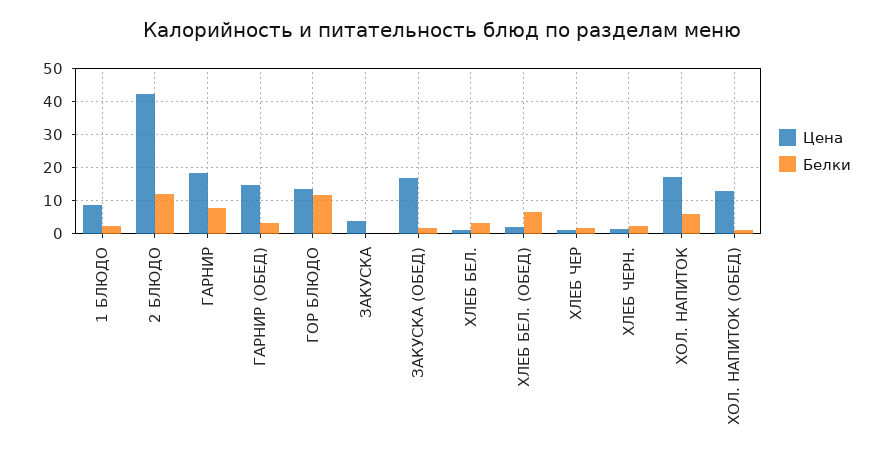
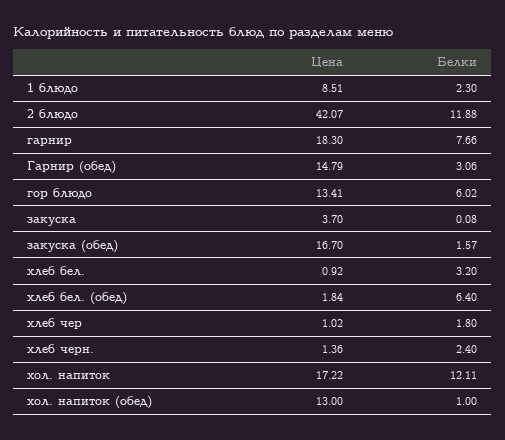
Белки, ГОР БЛЮДО: 12 -> 6.02
Белки, ХОЛ. НАПИТОК: 6 -> 12.11

